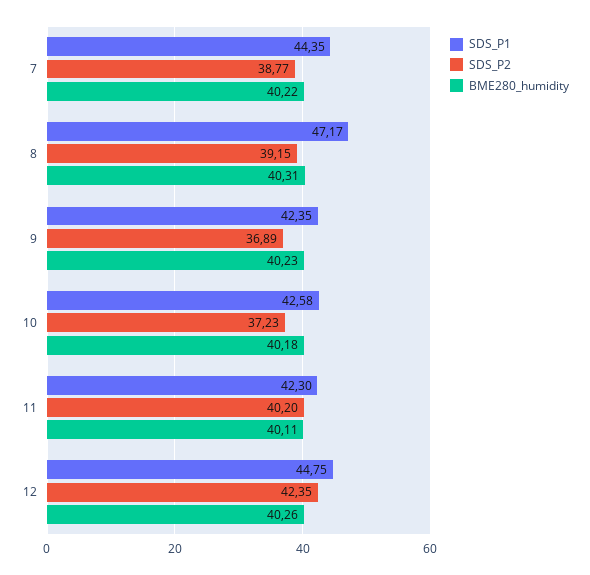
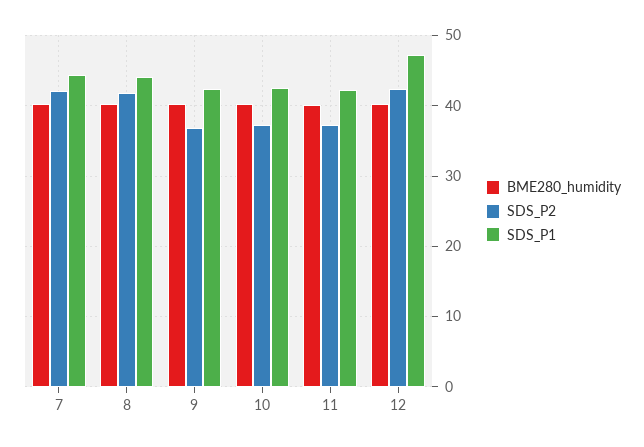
SDS_P2, 7: 38.77 -> 42
SDS_P1, 8: 47.17 -> 44
SDS_P2, 8: 39.15 -> 42
SDS_P2, 11: 40.2 -> 37
SDS_P1, 12: 44.75 -> 47

